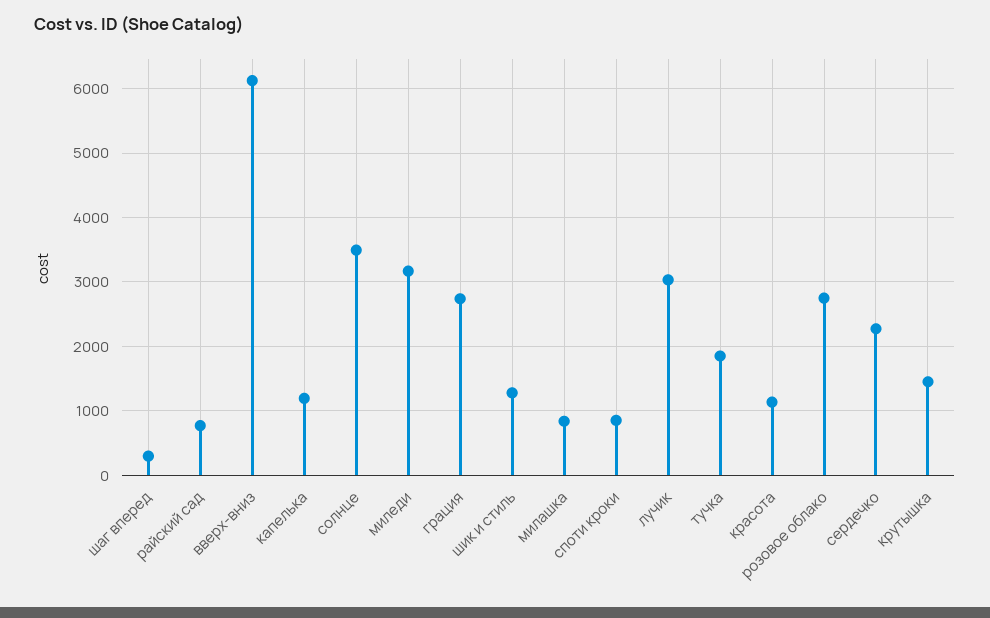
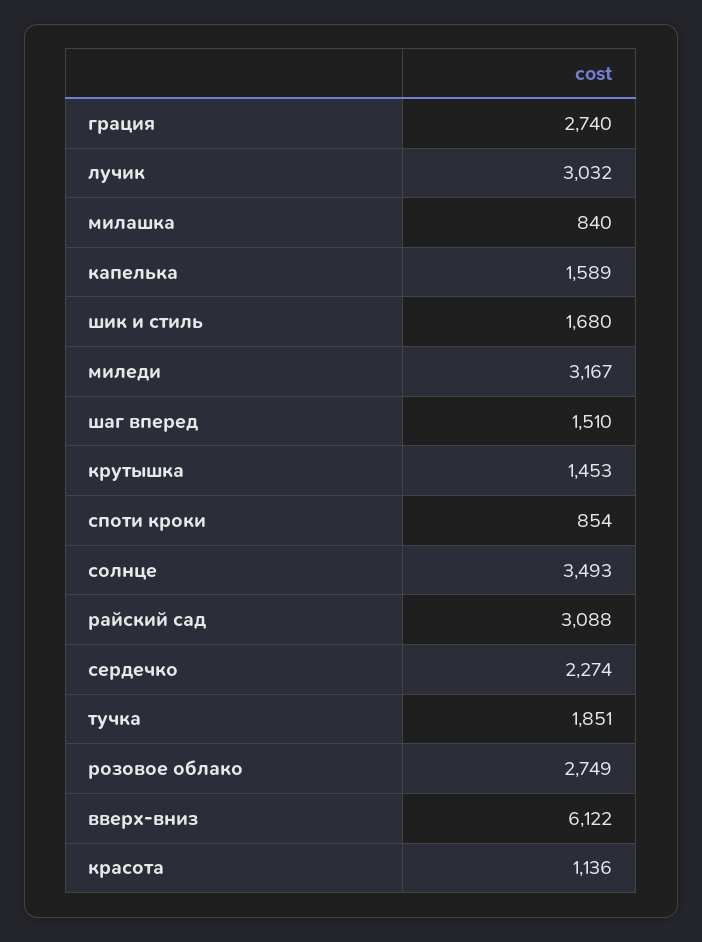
шаг вперед: 300 -> 1510
райский сад: 800 -> 3088
капелька: 1200 -> 1589
шик и стиль: 1300 -> 1680

